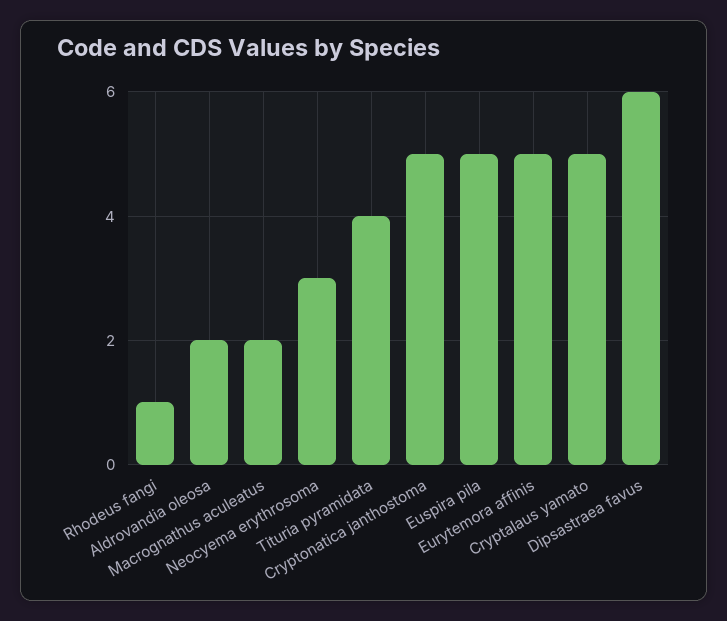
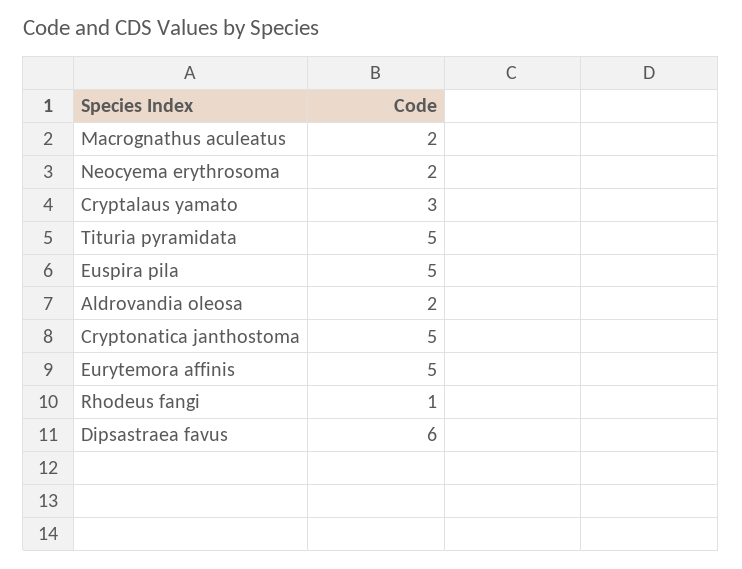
Neocyema erythrosoma: 3 -> 2
Tituria pyramidata: 4 -> 5
Cryptalaus yamato: 5 -> 3

